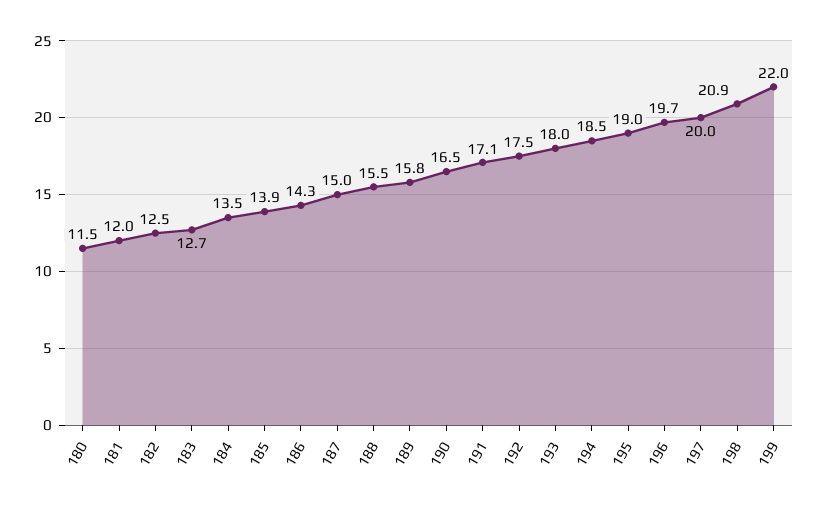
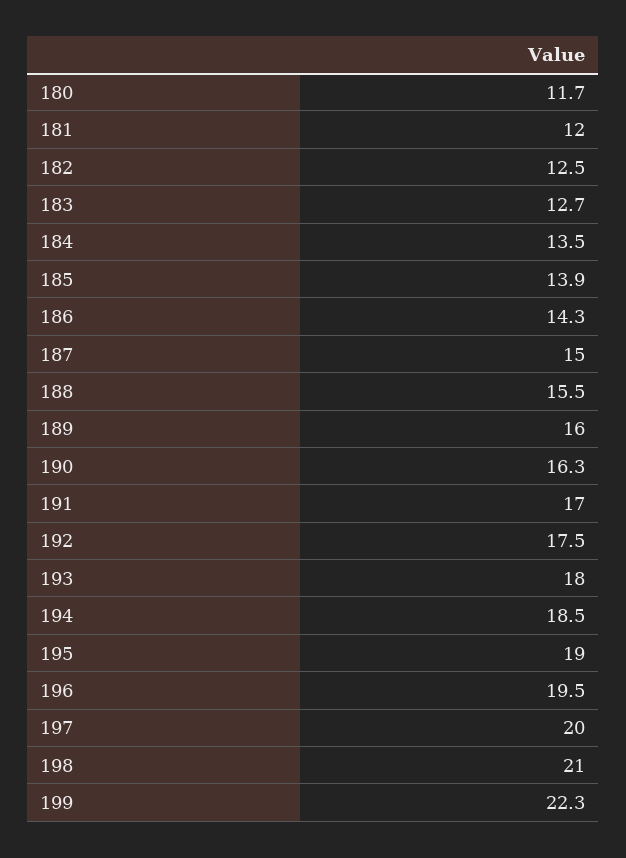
180: 11.5 -> 11.7
189: 15.8 -> 16
190: 16.5 -> 16.3
191: 17.1 -> 17
196: 19.7 -> 19.5
198: 20.9 -> 21
199: 22 -> 22.3

